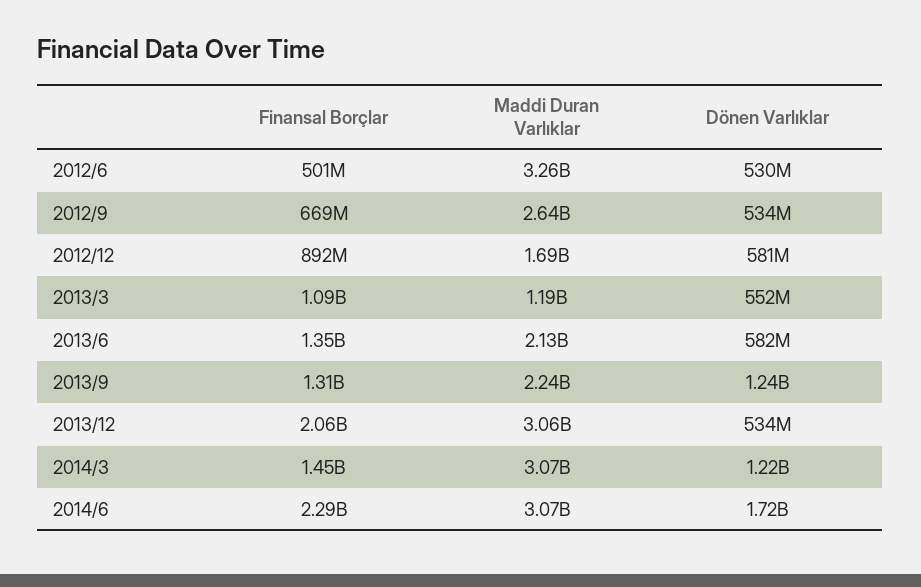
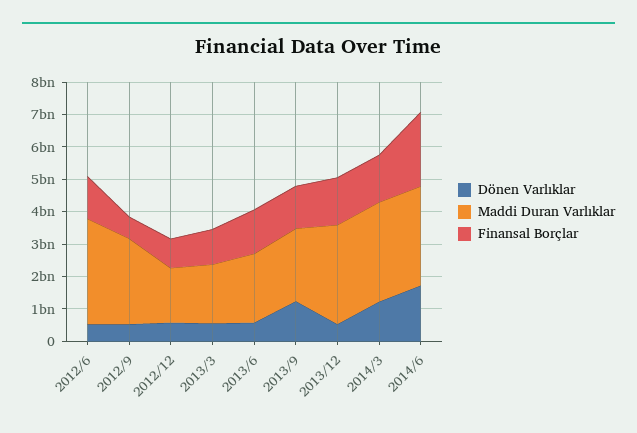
Finansal Borçlar, 2012/6: 501000000 -> 1250000000
Maddi Duran Varlıklar, 2013/3: 1190000000 -> 1750000000
Finansal Borçlar, 2013/12: 2060000000 -> 1500000000

